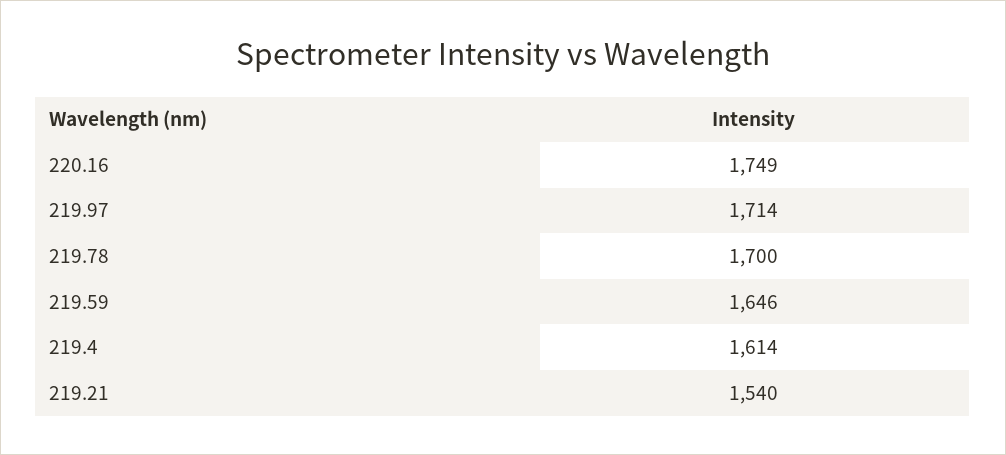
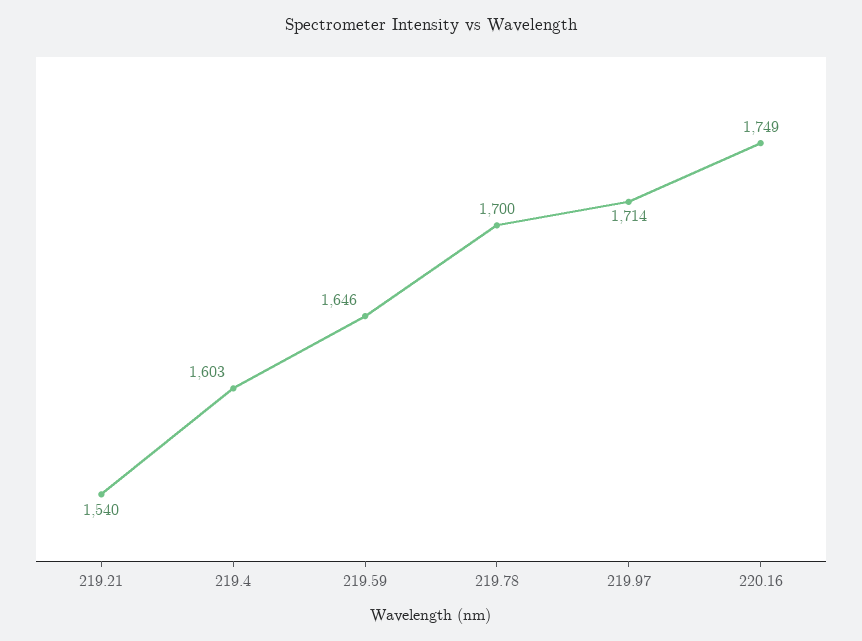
219.4: 1614 -> 1603

